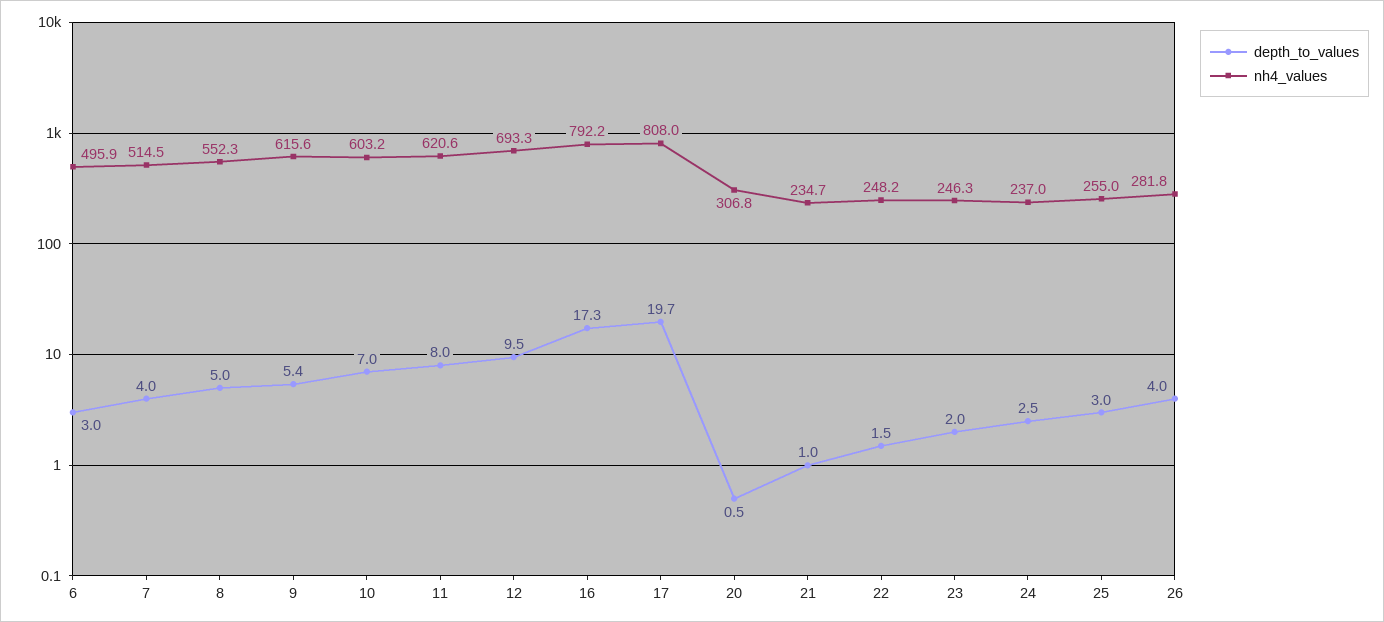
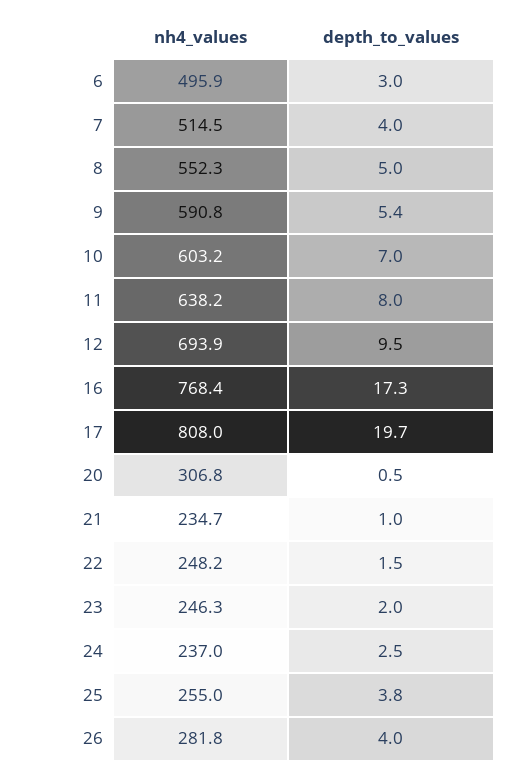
nh4_values, 9: 615.6 -> 590.8
nh4_values, 11: 620.6 -> 638.2
nh4_values, 12: 693.3 -> 693.9
nh4_values, 16: 792.2 -> 768.4
depth_to_values, 25: 3 -> 3.8

